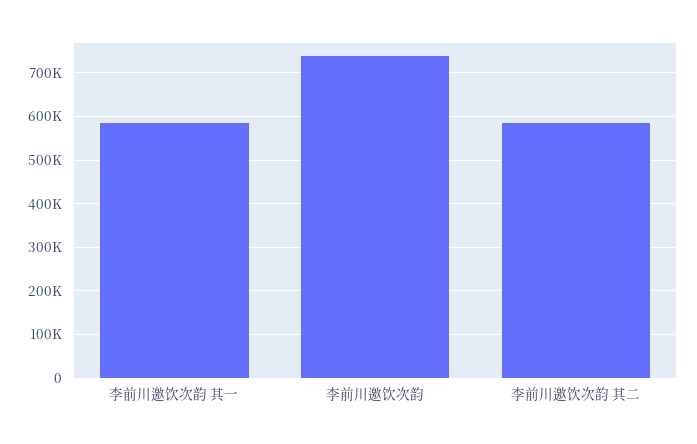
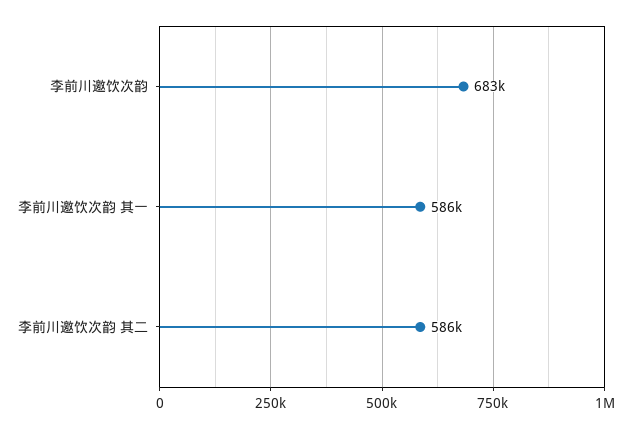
李前川邀饮次韵: 740000 -> 683000

